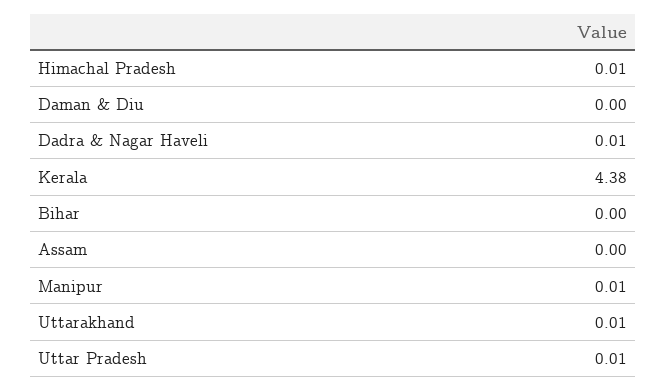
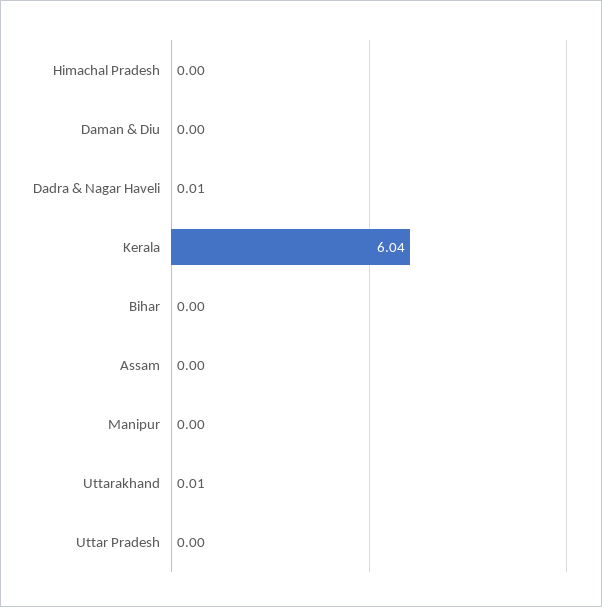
Himachal Pradesh: 0.01 -> 0
Kerala: 4.38 -> 6.04
Manipur: 0.01 -> 0
Uttar Pradesh: 0.01 -> 0

